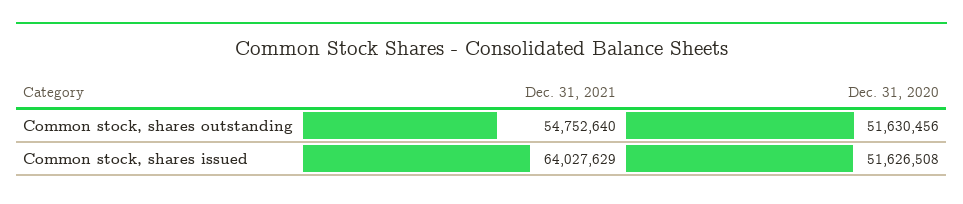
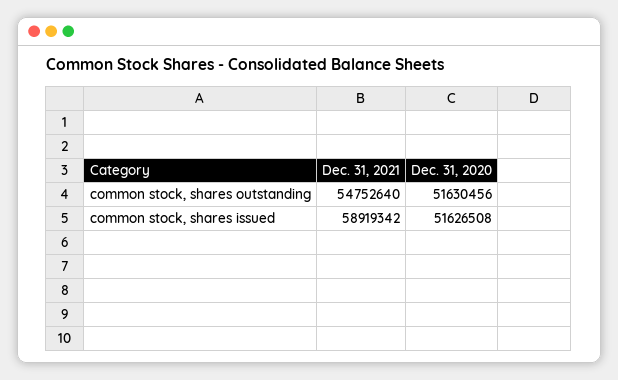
Dec. 31, 2021, Common stock, shares issued: 64027629 -> 58919342

